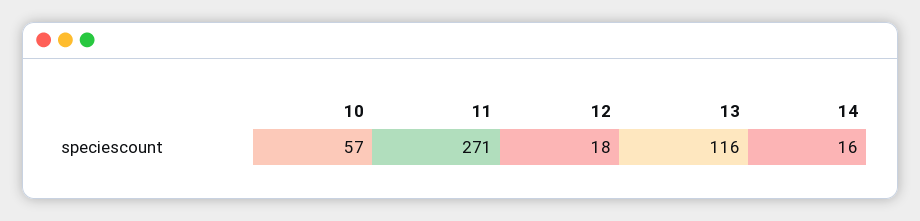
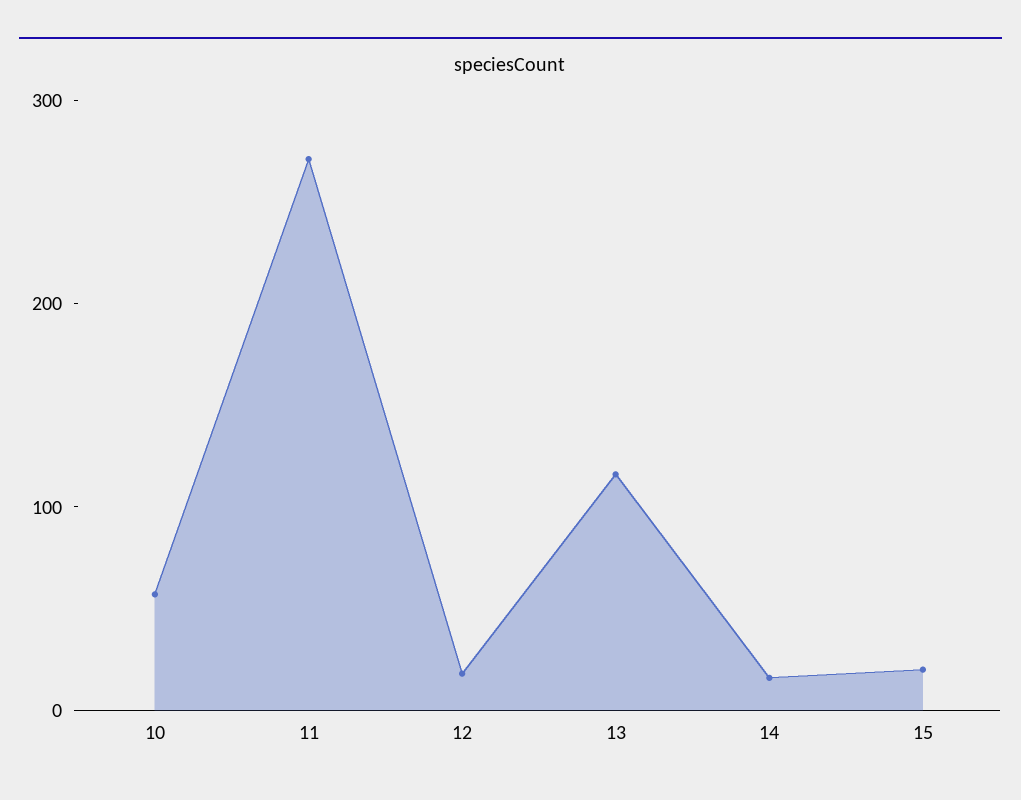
15: none -> 20

